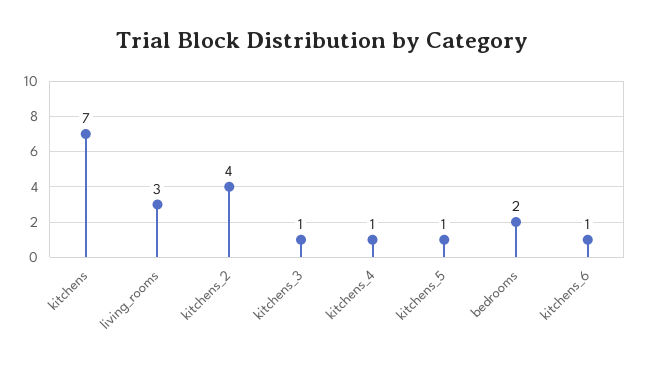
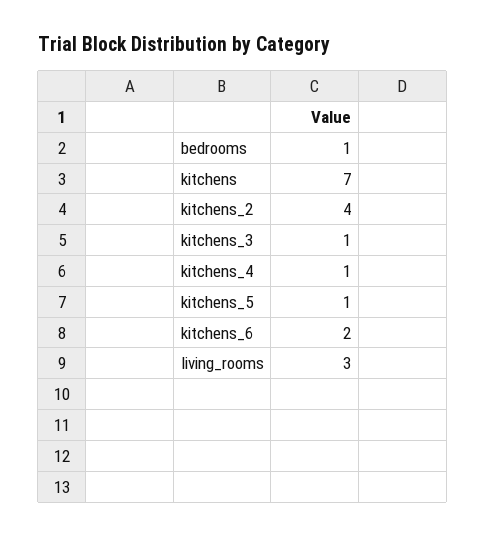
bedrooms: 2 -> 1
kitchens_6: 1 -> 2

